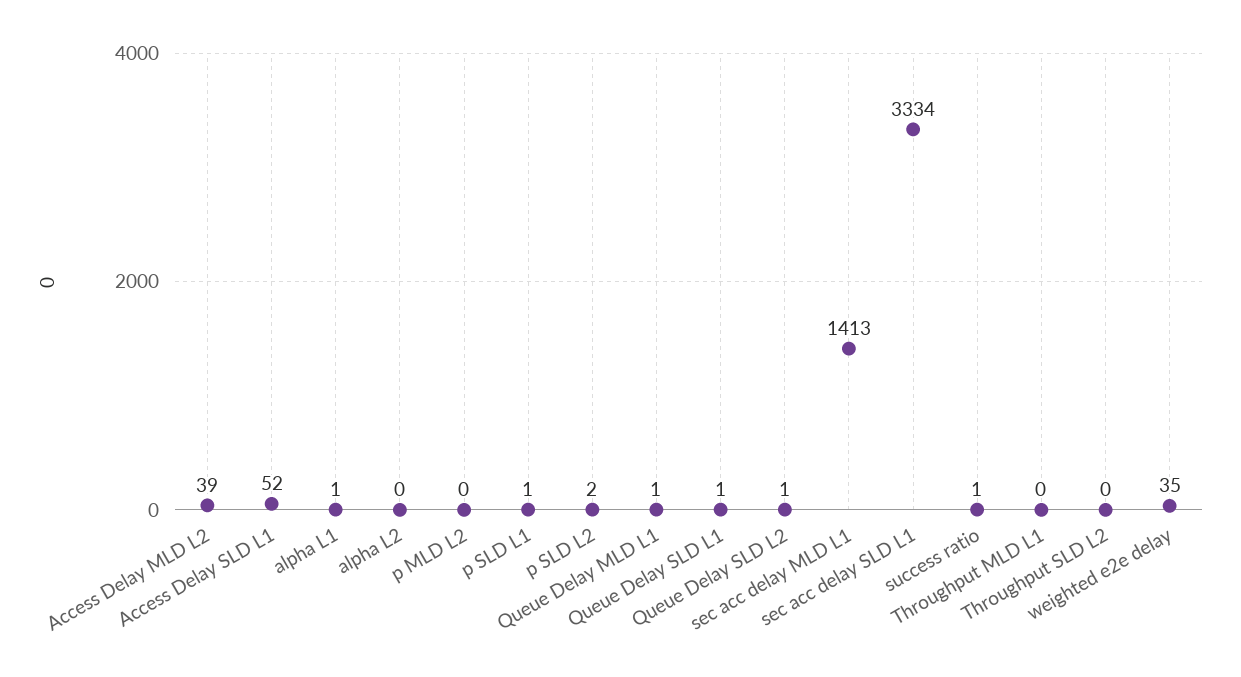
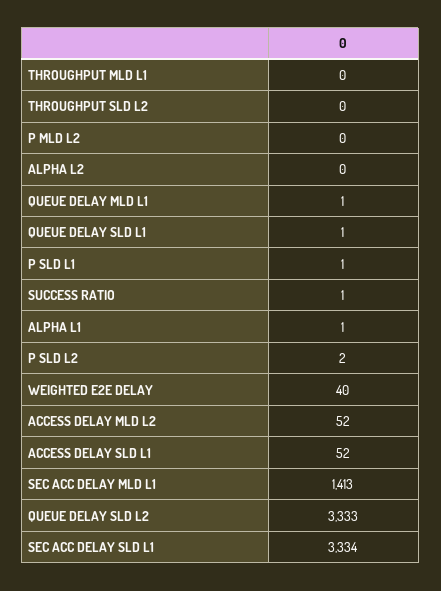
Access Delay MLD L2: 39 -> 52
Queue Delay SLD L2: 1 -> 3333
weighted e2e delay: 35 -> 40

